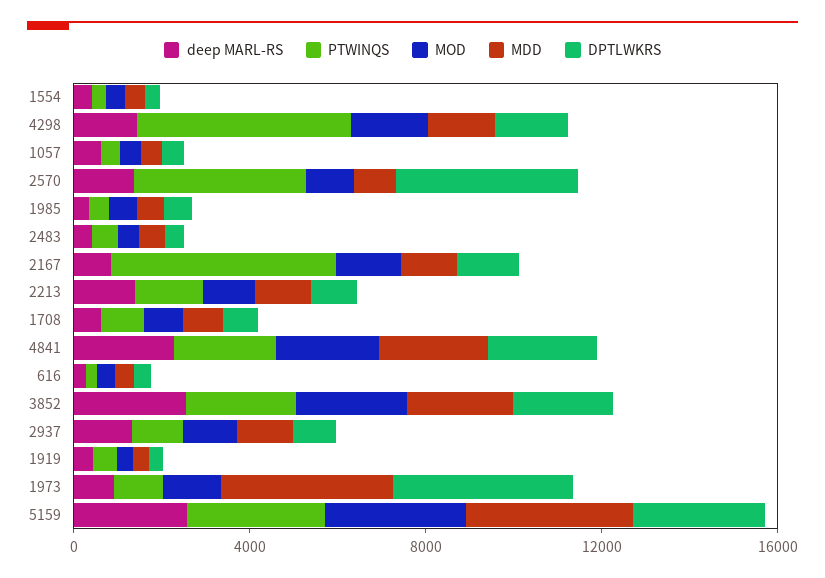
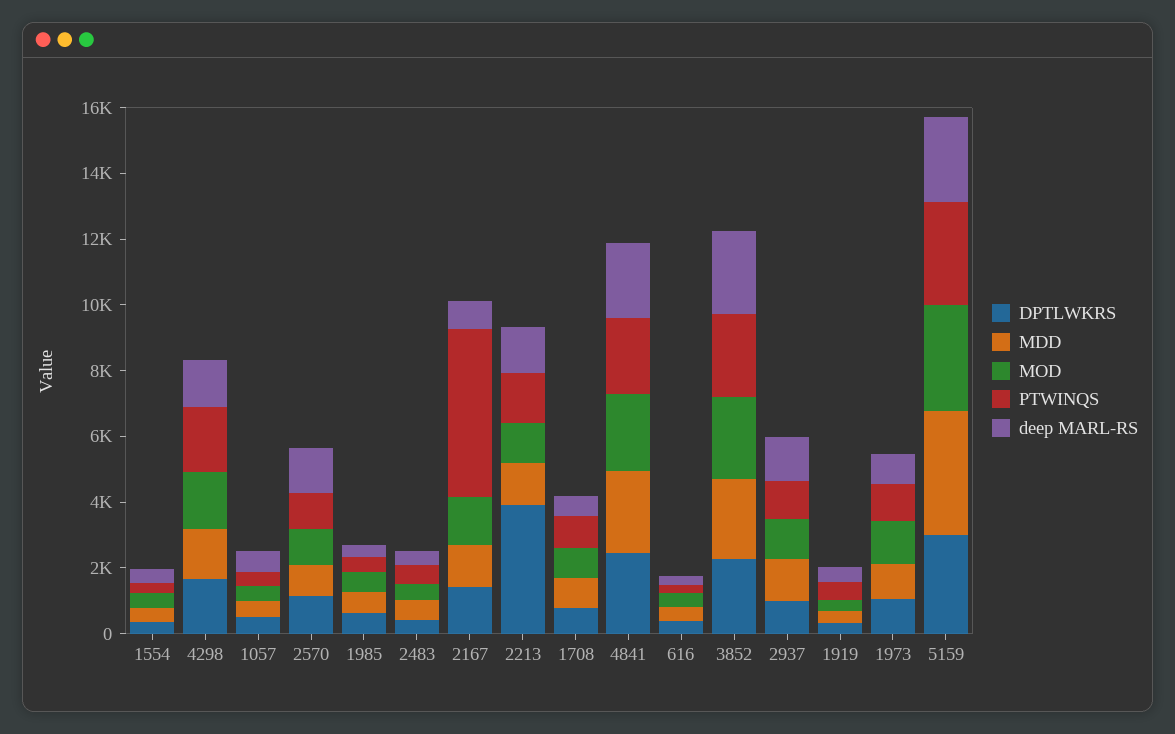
PTWINQS, 4298: 5000 -> 2000
PTWINQS, 2570: 4000 -> 1000
DPTLWKRS, 2570: 4000 -> 1000
DPTLWKRS, 2213: 1000 -> 4000
MDD, 1973: 4000 -> 1000
DPTLWKRS, 1973: 4000 -> 1000

